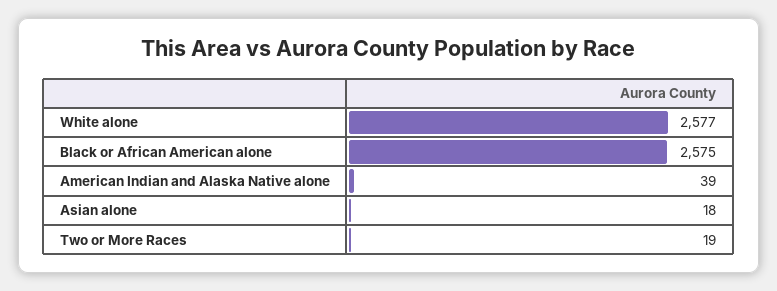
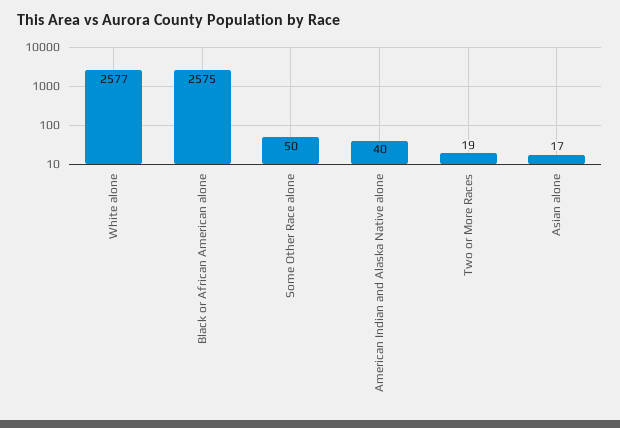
American Indian and Alaska Native alone: 39 -> 40
Asian alone: 18 -> 17
Some Other Race alone: none -> 50

